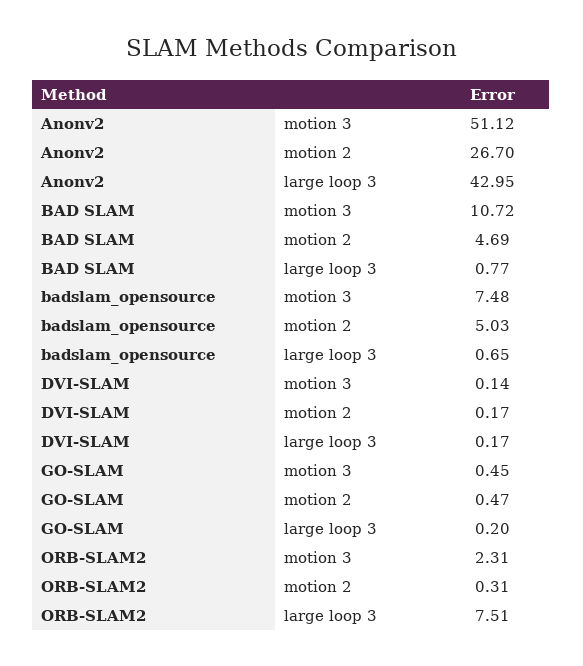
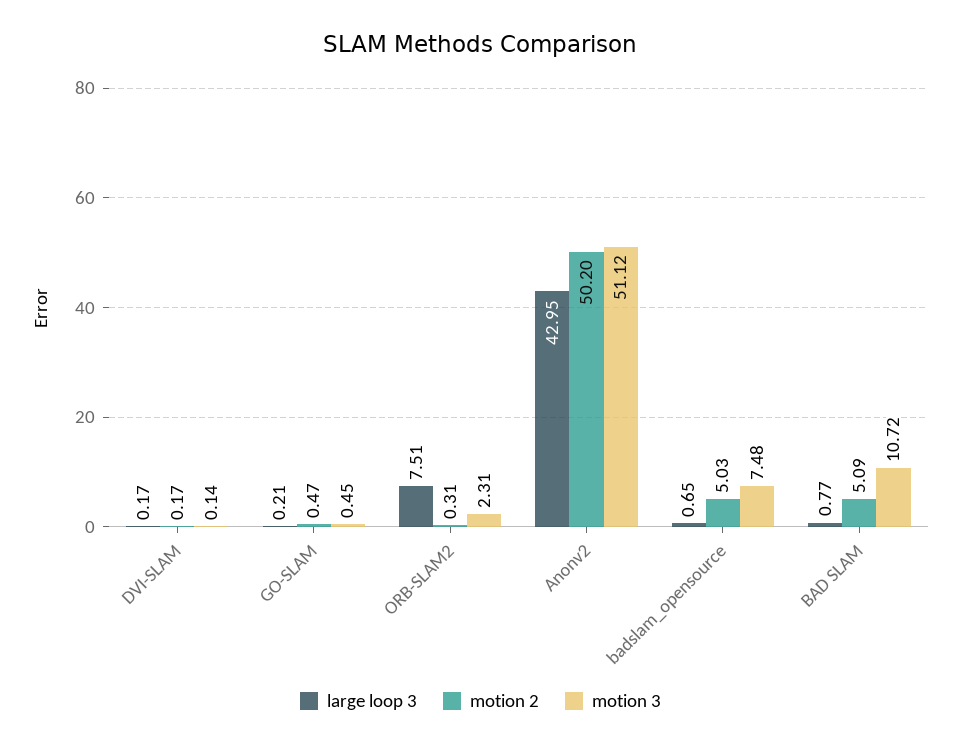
motion 2, Anonv2: 26.7 -> 50.2
motion 2, BAD SLAM: 4.69 -> 5.09
large loop 3, GO-SLAM: 0.2 -> 0.21

